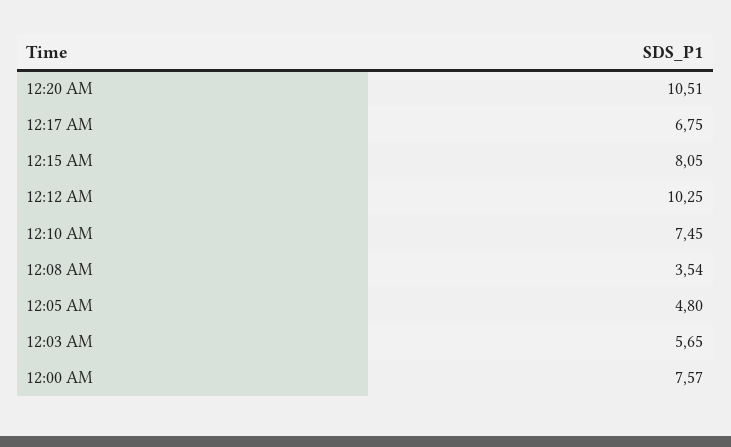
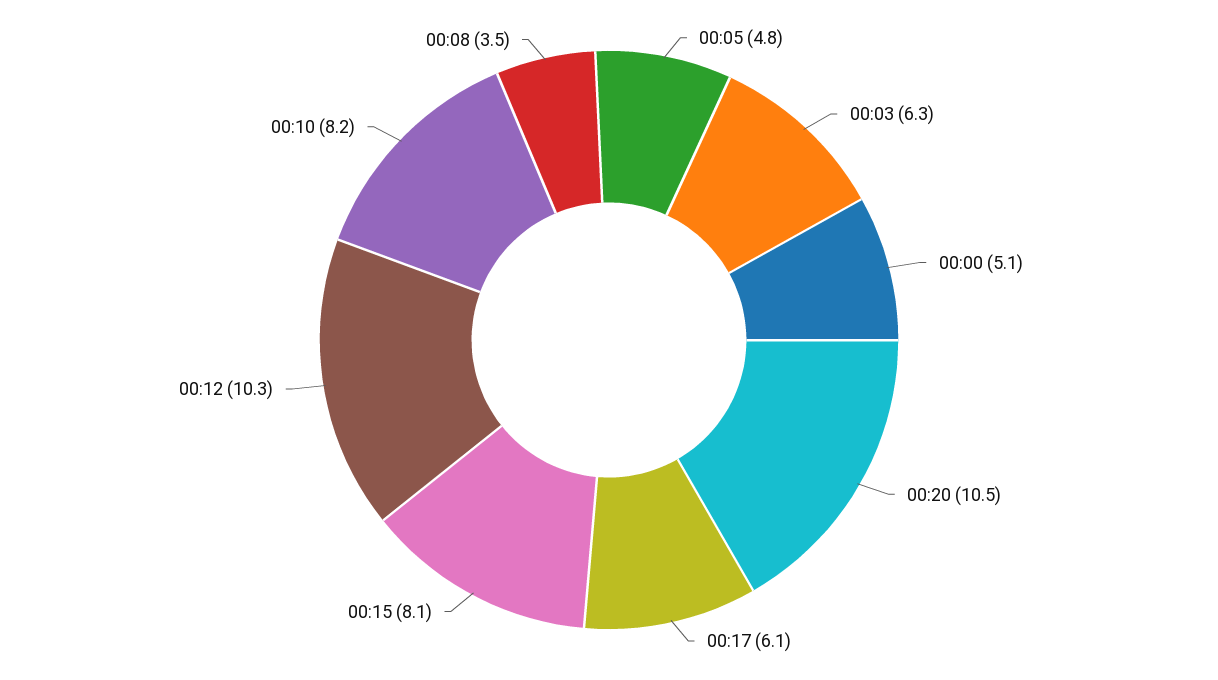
12:17 AM: 6.75 -> 6.1
12:10 AM: 7.45 -> 8.2
12:03 AM: 5.65 -> 6.3
12:00 AM: 7.57 -> 5.1

